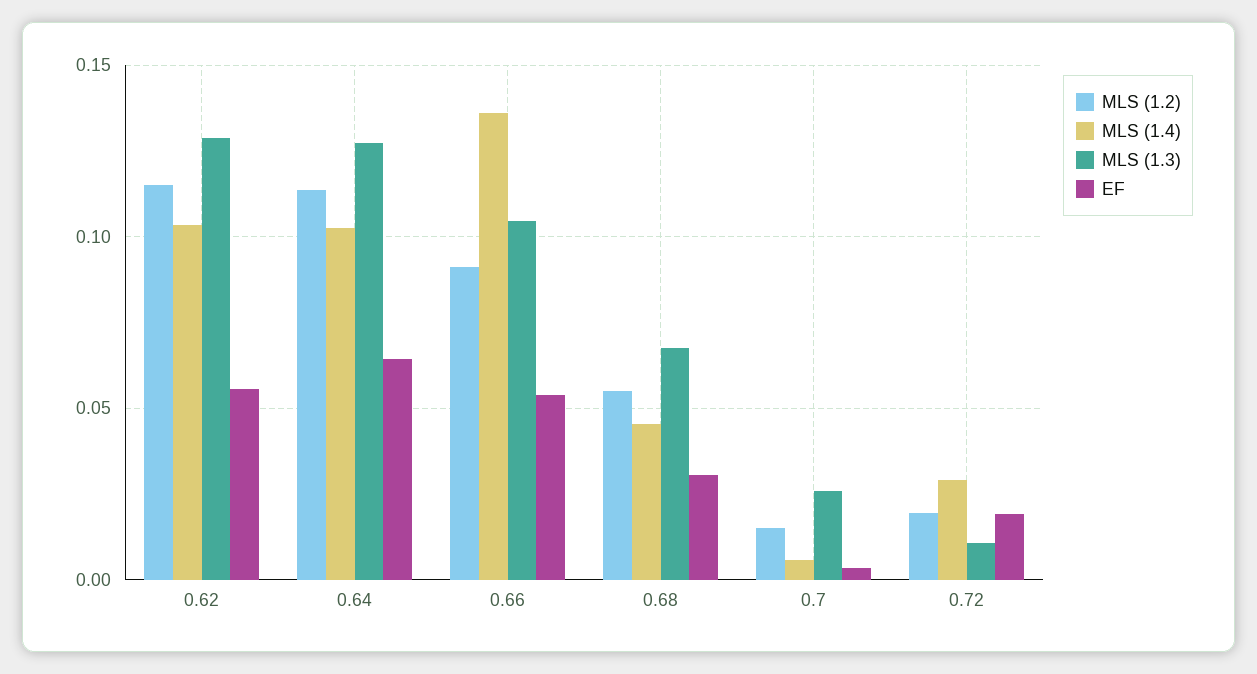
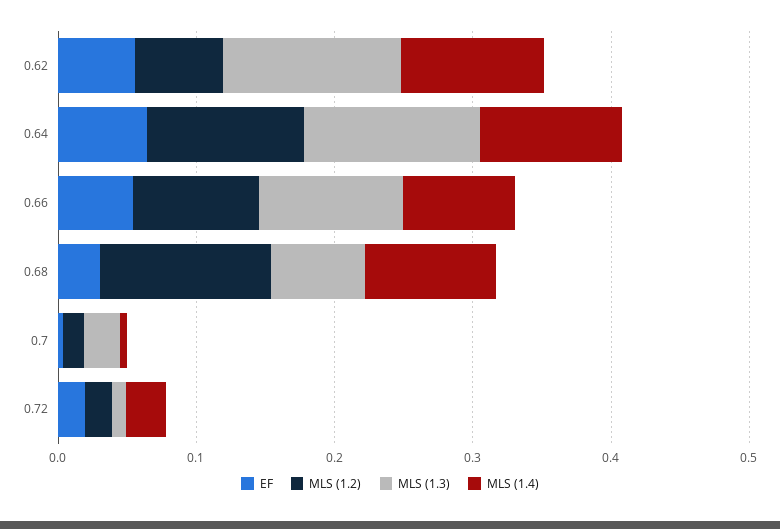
MLS (1.2), 0.62: 0.115 -> 0.06
MLS (1.4), 0.66: 0.135 -> 0.08
MLS (1.2), 0.68: 0.055 -> 0.12
MLS (1.4), 0.68: 0.045 -> 0.1

